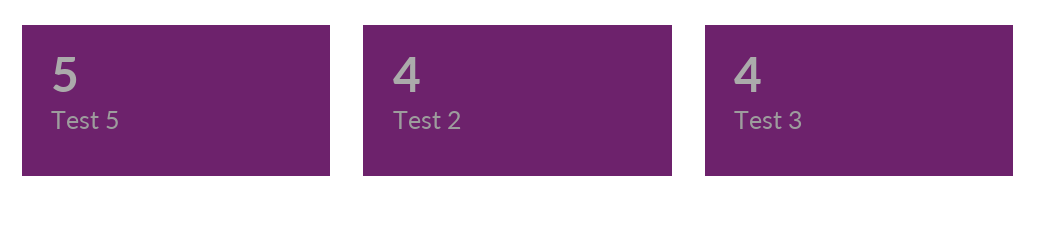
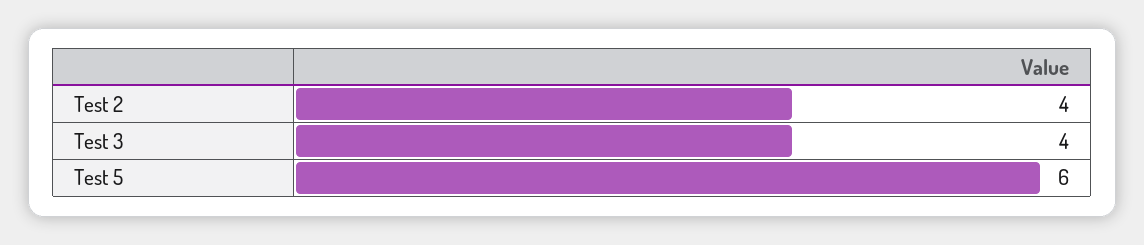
Test 5: 5 -> 6

